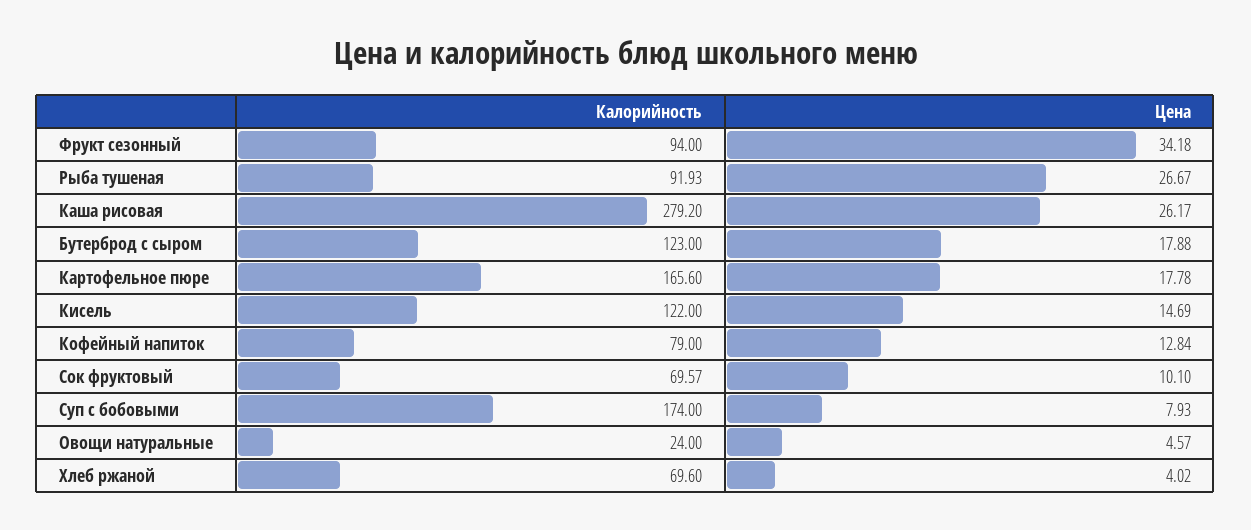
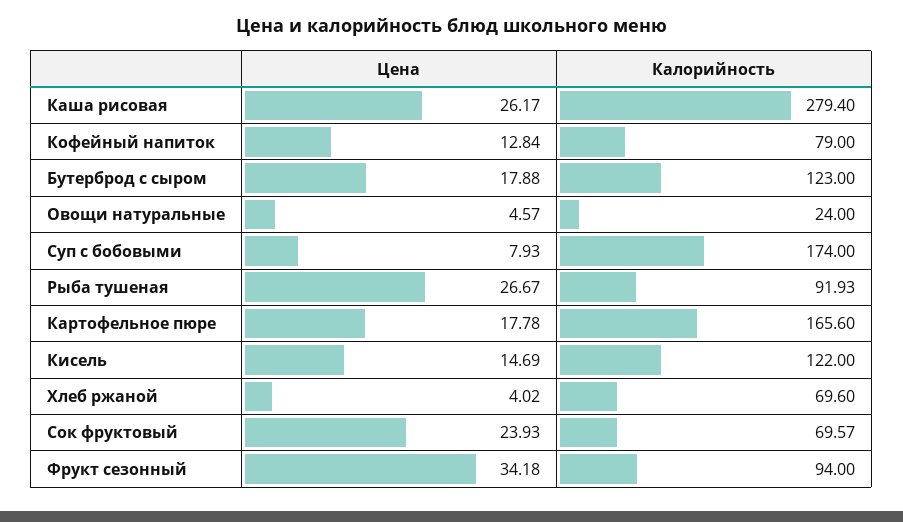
Калорийность, Каша рисовая: 279.2 -> 279.4
Цена, Сок фруктовый: 10.1 -> 23.93

